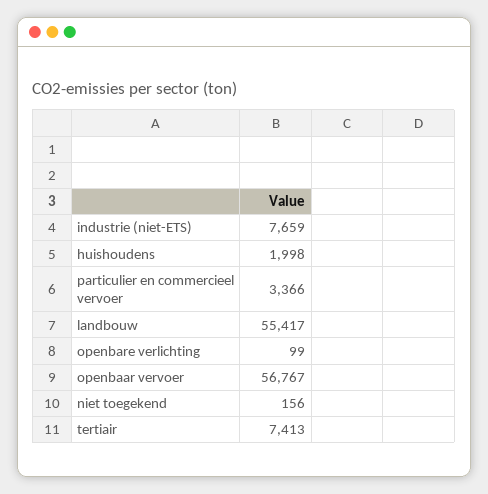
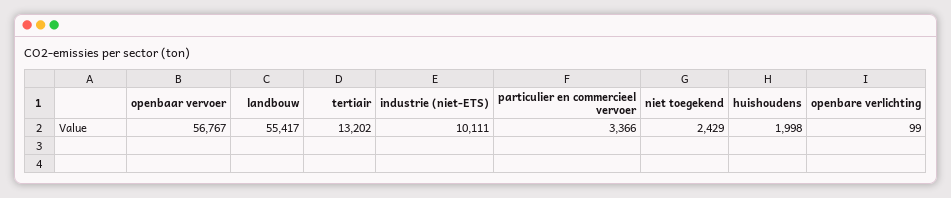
industrie (niet-ETS): 7659 -> 10111
niet toegekend: 156 -> 2429
tertiair: 7413 -> 13202

